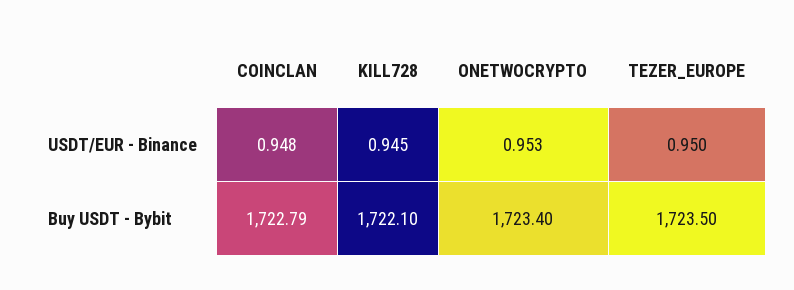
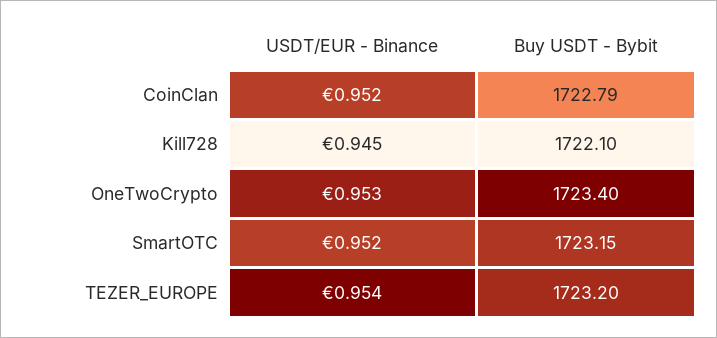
COINCLAN, USDT/EUR - Binance: 0.948 -> 0.952
TEZER_EUROPE, USDT/EUR - Binance: 0.95 -> 0.954
TEZER_EUROPE, Buy USDT - Bybit: 1723.5 -> 1723.2
SmartOTC, USDT/EUR - Binance: none -> 0.952
SmartOTC, Buy USDT - Bybit: none -> 1723.15

